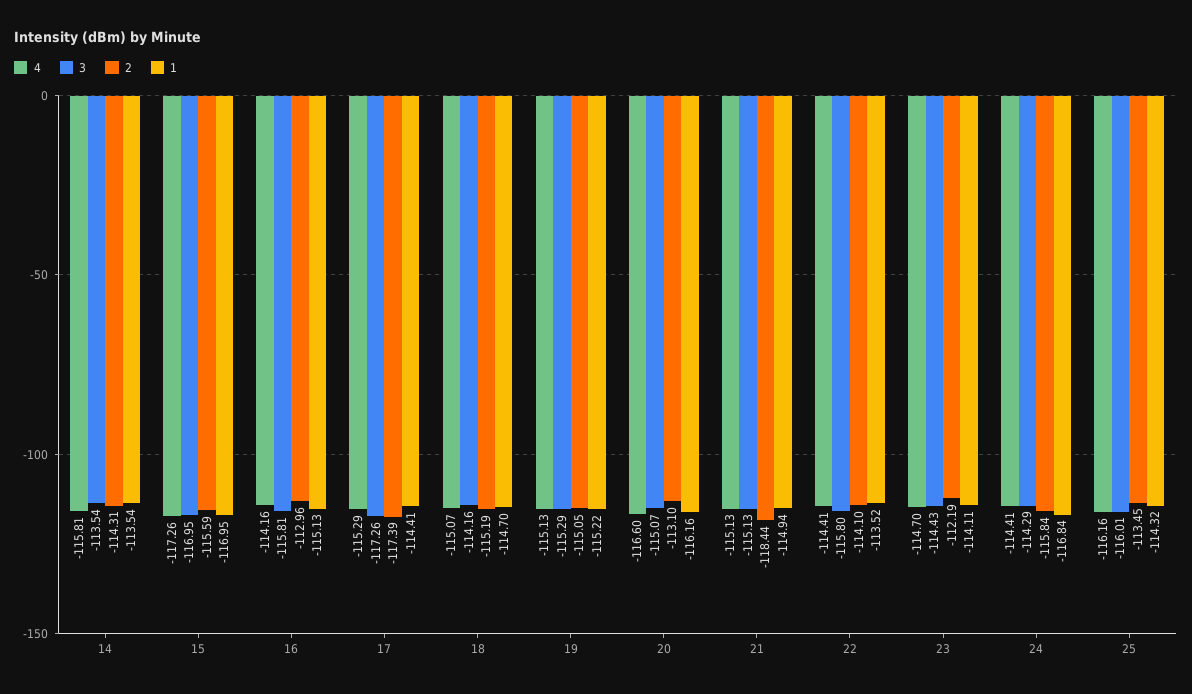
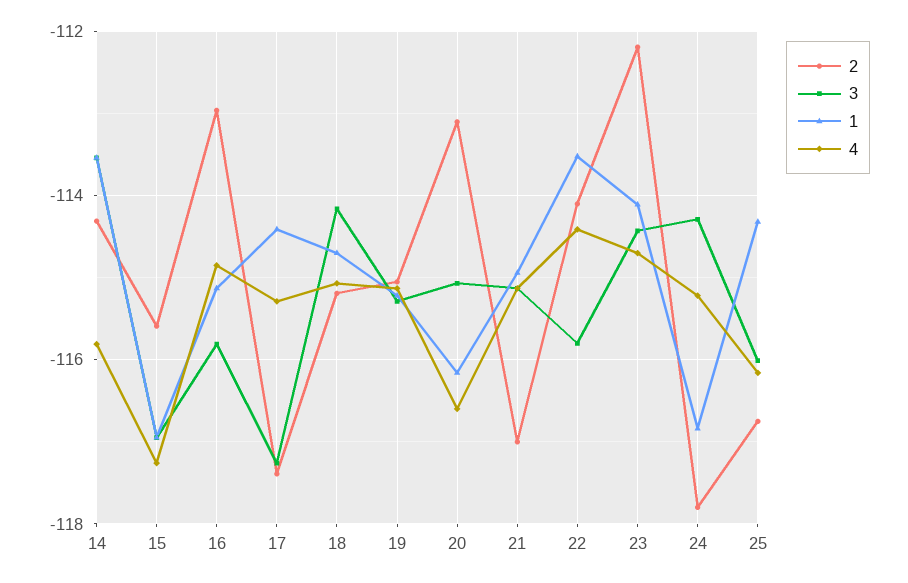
4, 16: -114.16 -> -114.8
2, 21: -118.44 -> -117
4, 24: -114.41 -> -115.2
2, 24: -115.84 -> -117.8
2, 25: -113.45 -> -116.8

